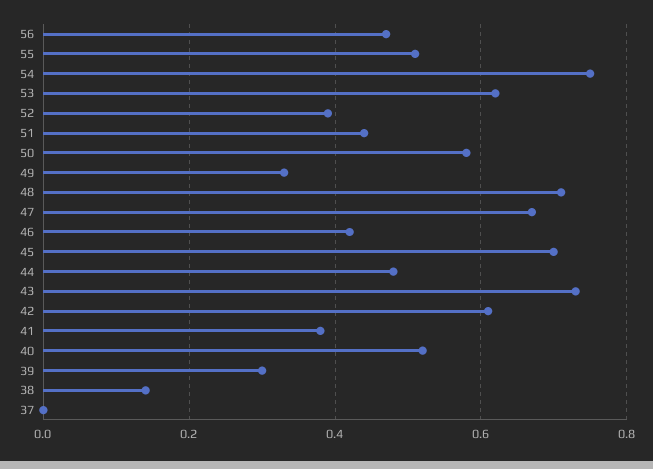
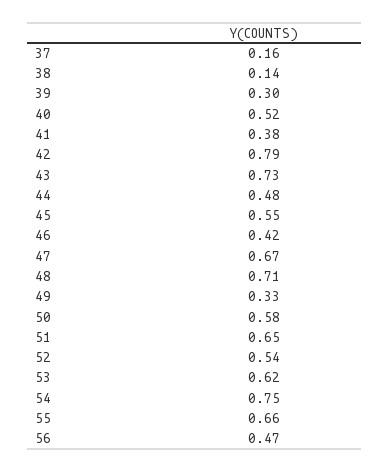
55: 0.5 -> 0.66
52: 0.4 -> 0.54
51: 0.45 -> 0.65
45: 0.7 -> 0.55
42: 0.6 -> 0.79
37: 0 -> 0.16

